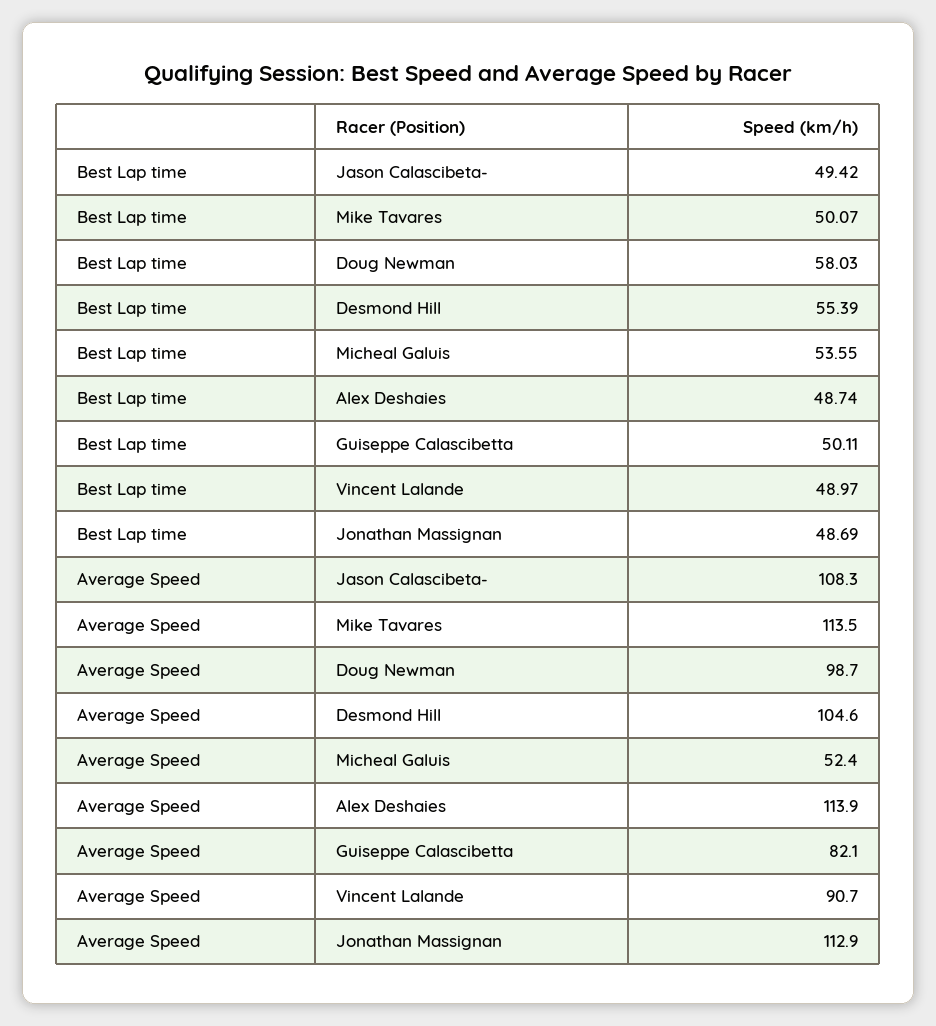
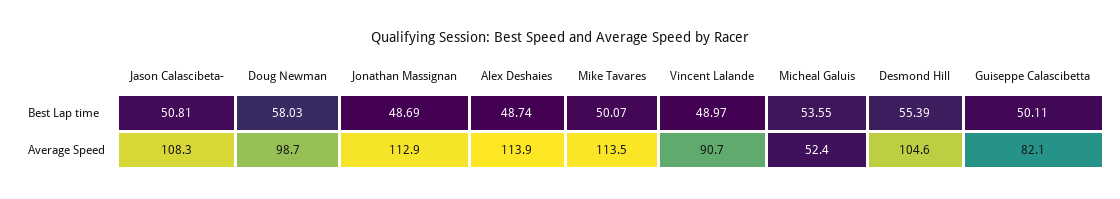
Best Lap time, Jason Calascibeta-: 49.42 -> 50.81

